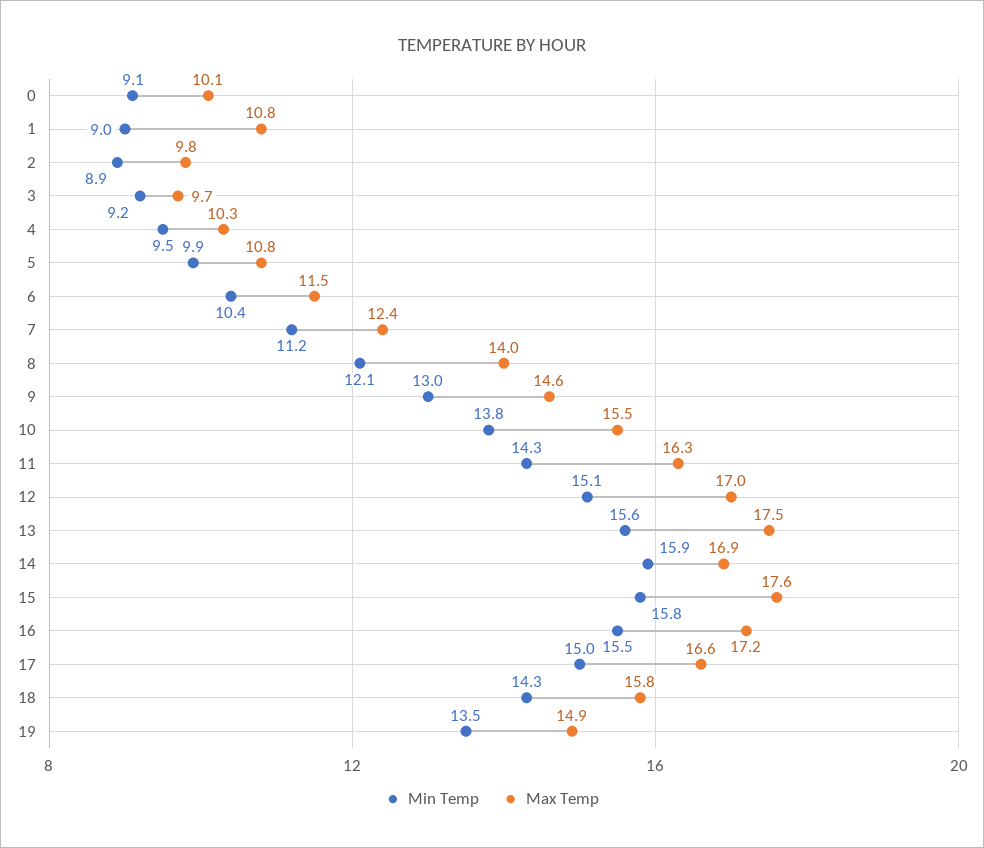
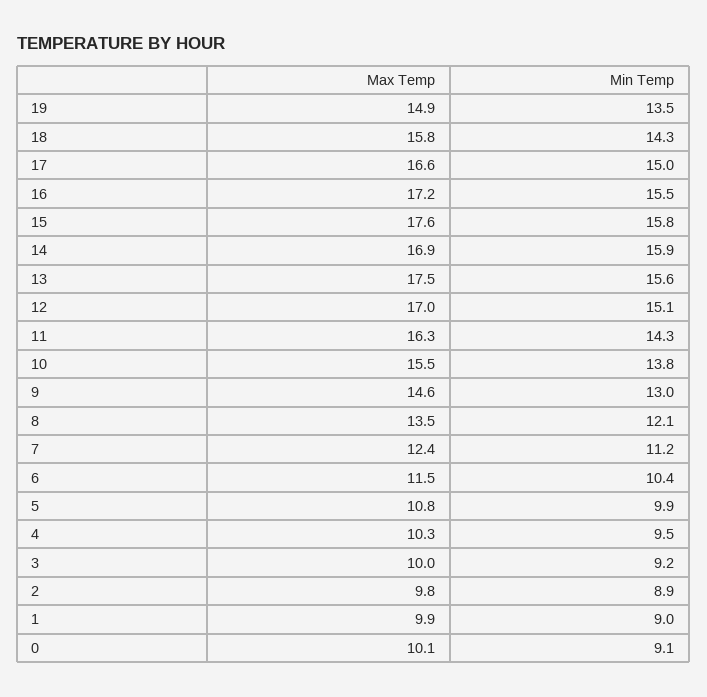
Max Temp, 1: 10.8 -> 9.9
Max Temp, 3: 9.7 -> 10
Max Temp, 8: 14 -> 13.5

